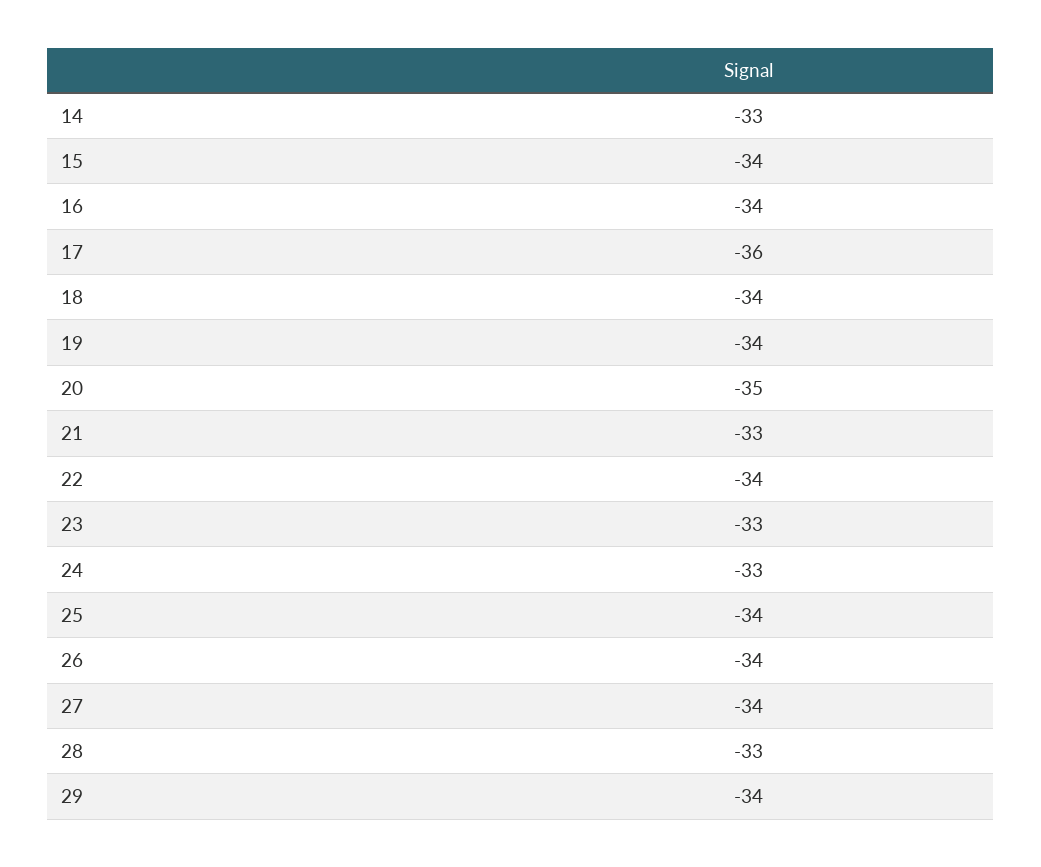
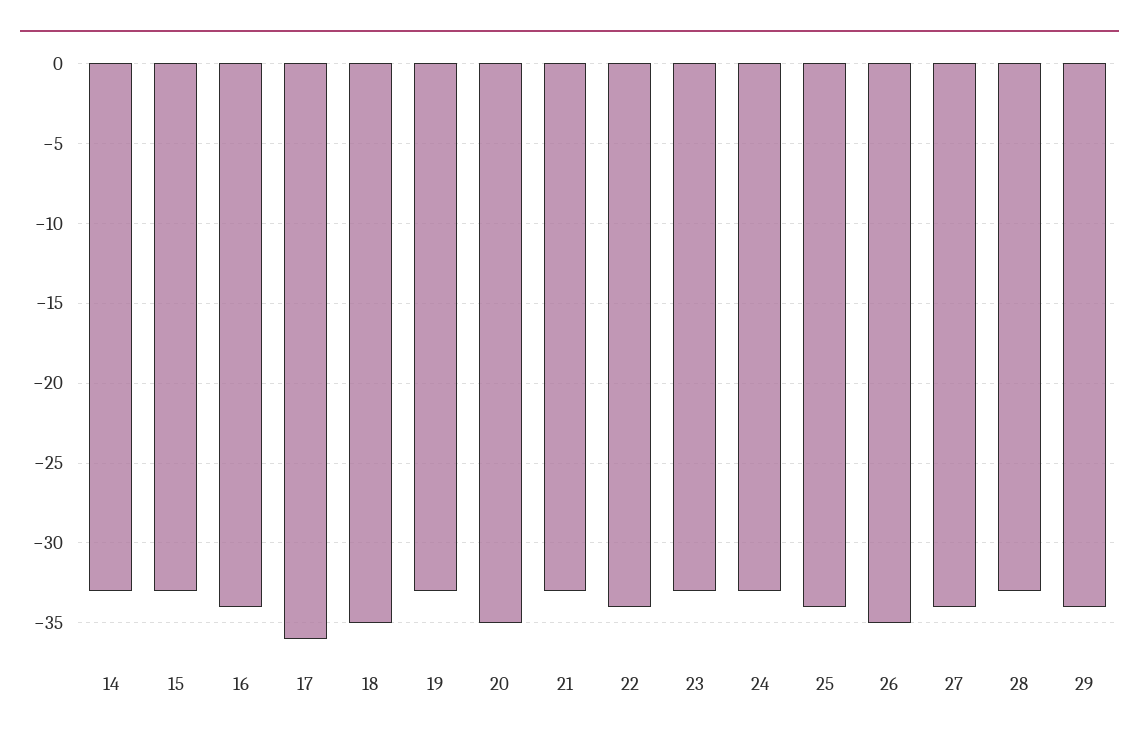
15: -34 -> -33
18: -34 -> -35
19: -34 -> -33
26: -34 -> -35

